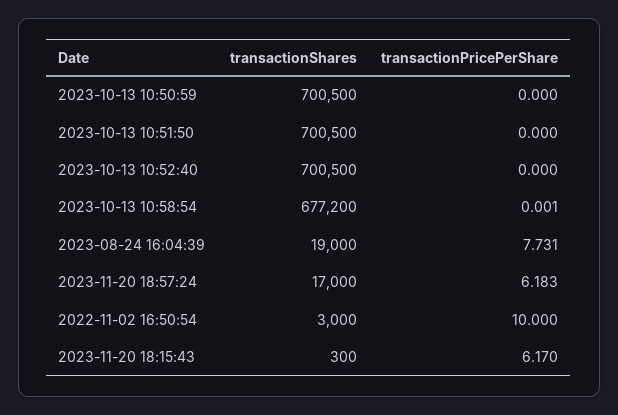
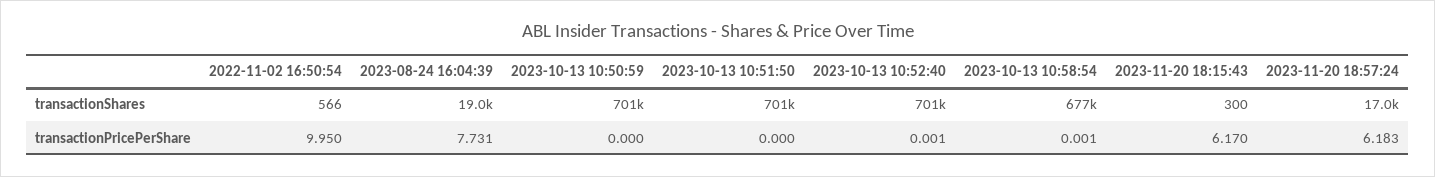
transactionPricePerShare, 2023-10-13 10:52:40: 0 -> 0.001
transactionShares, 2022-11-02 16:50:54: 3000 -> 566
transactionPricePerShare, 2022-11-02 16:50:54: 10 -> 9.95

